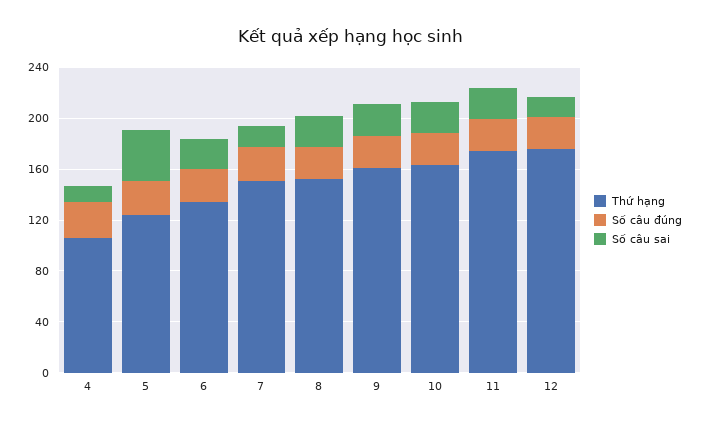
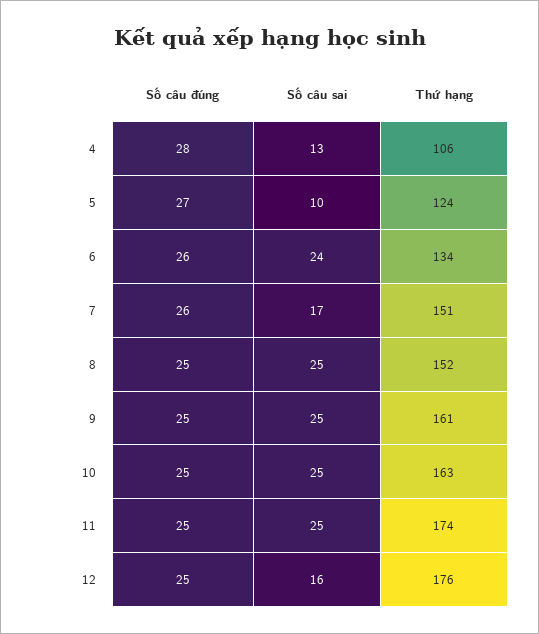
Số câu sai, 5: 40 -> 10

